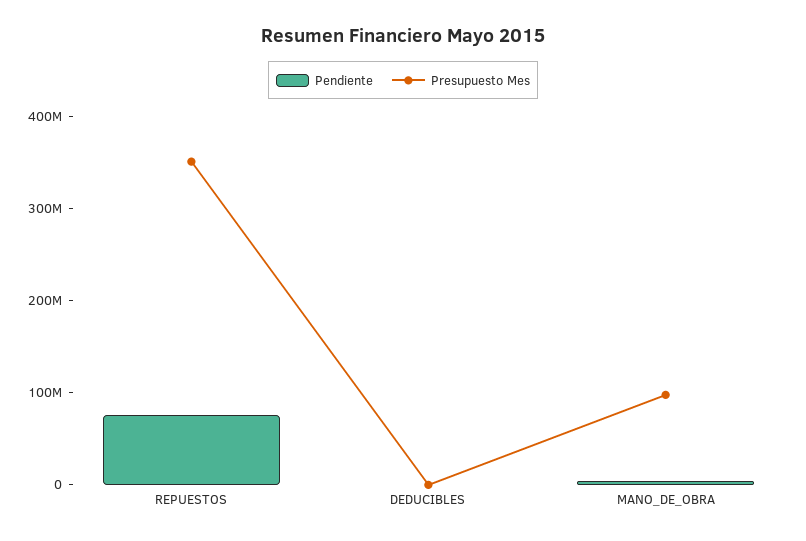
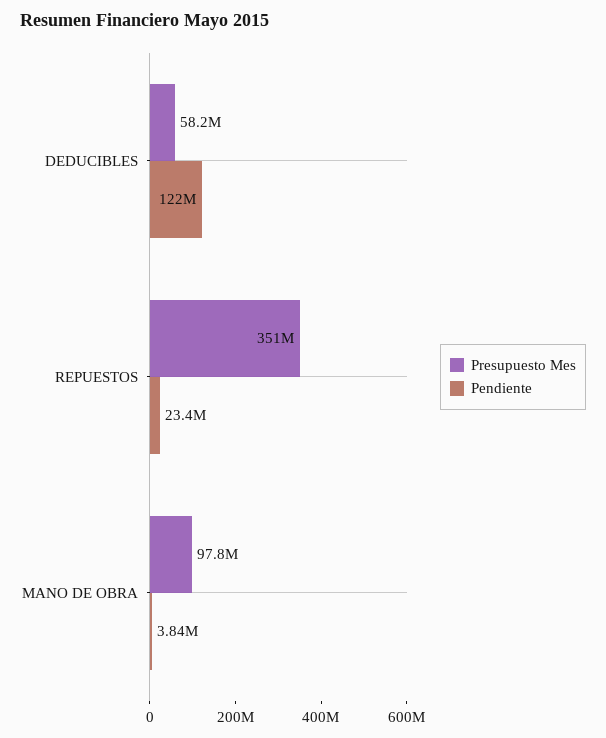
Pendiente, REPUESTOS: 80000000 -> 23400000
Pendiente, DEDUCIBLES: 0 -> 122000000
Presupuesto Mes, DEDUCIBLES: 0 -> 58200000

